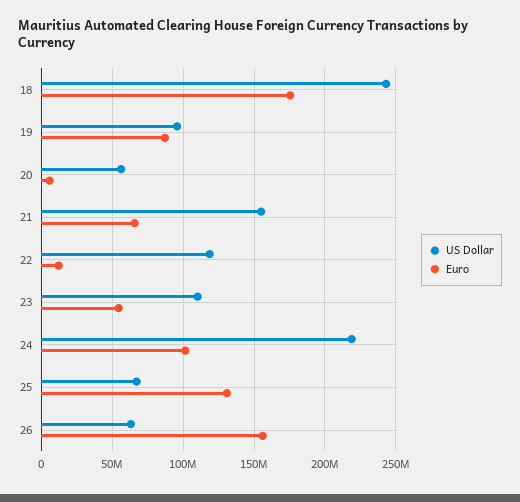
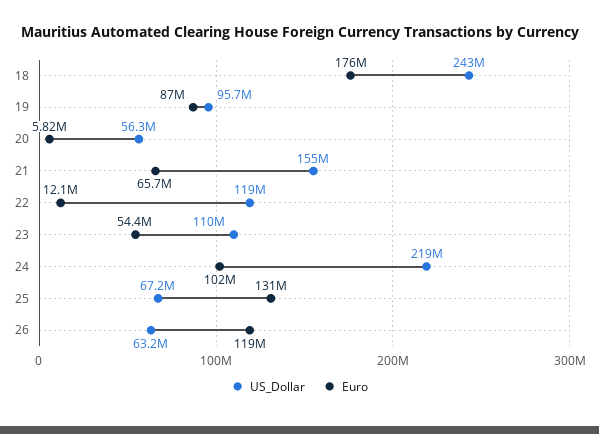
Euro, 26: 155000000 -> 119000000

